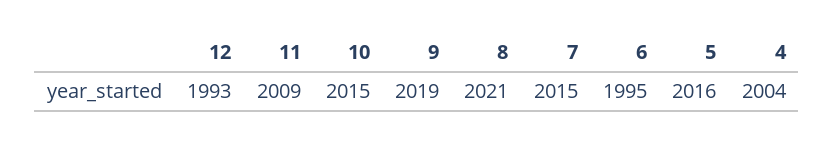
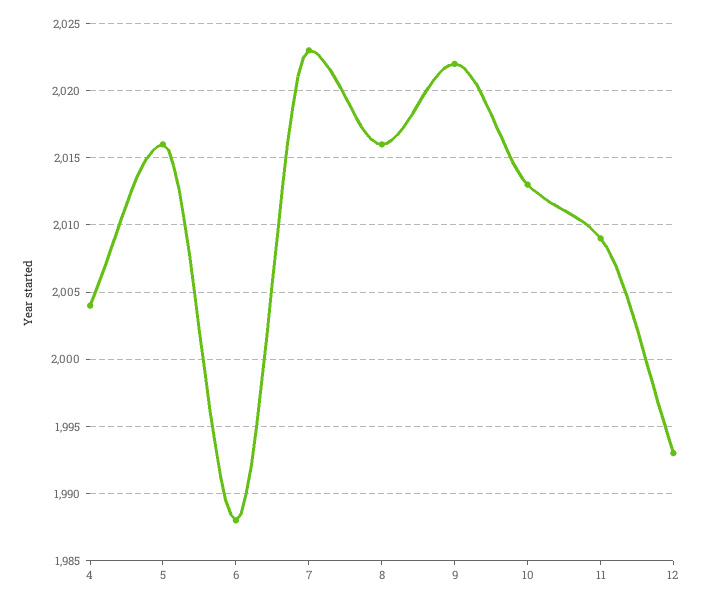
10: 2015 -> 2013
9: 2019 -> 2022
8: 2021 -> 2016
7: 2015 -> 2023
6: 1995 -> 1988

